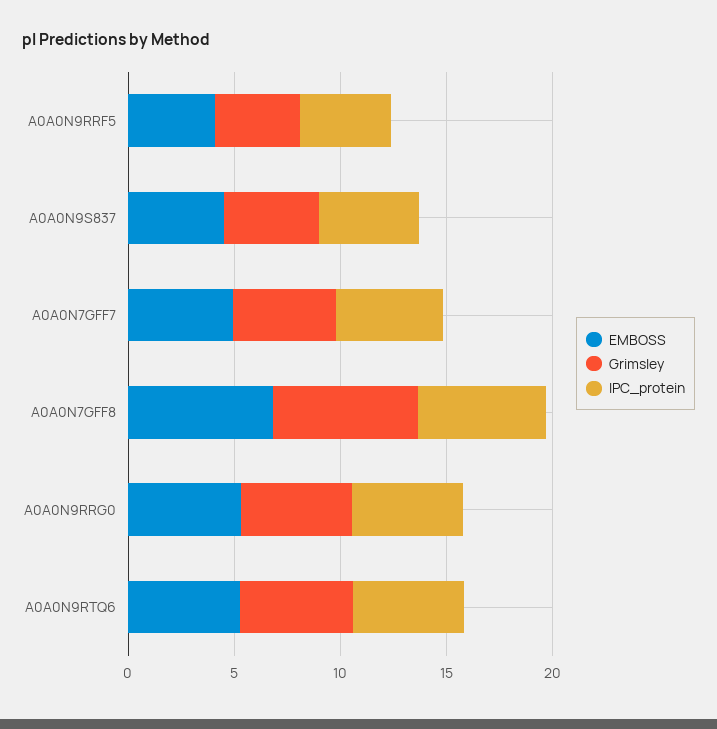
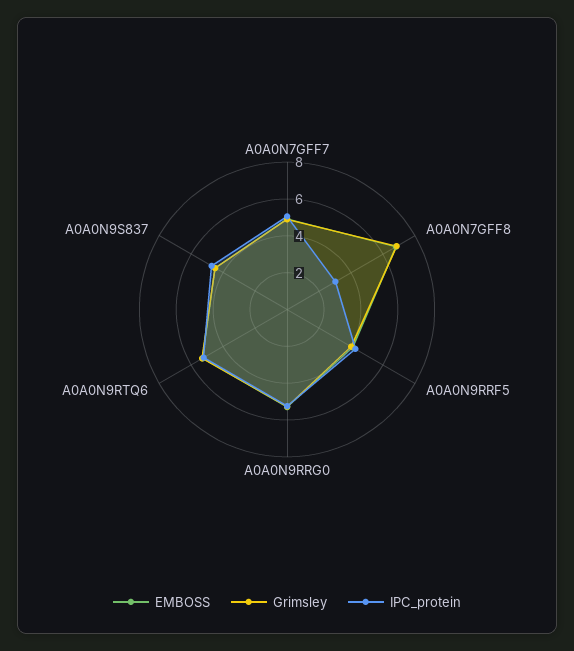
IPC_protein, A0A0N7GFF8: 6 -> 3

